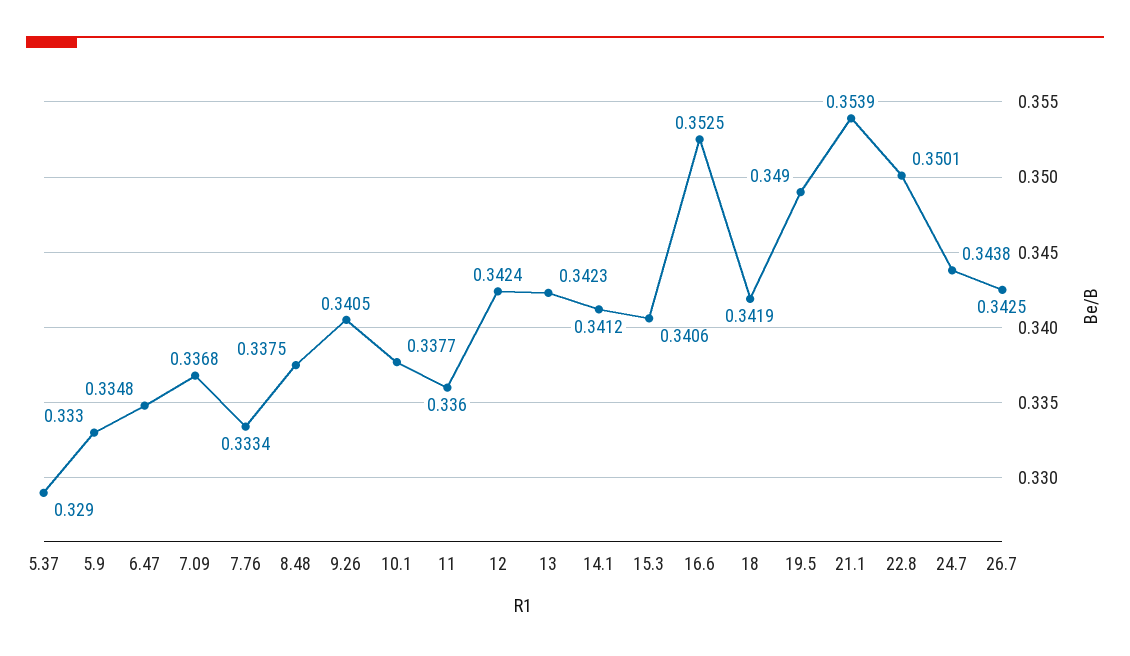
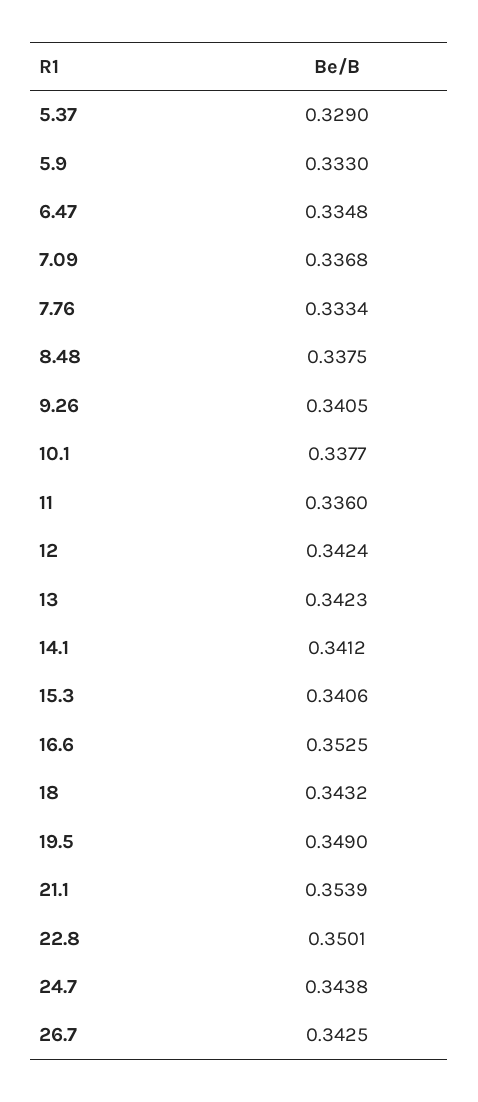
18: 0.3419 -> 0.3432

